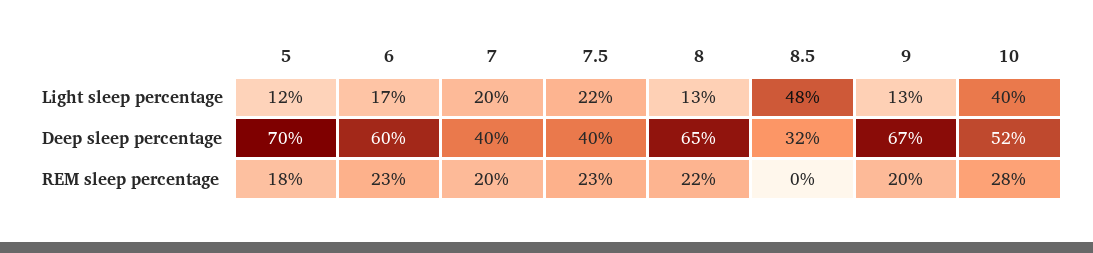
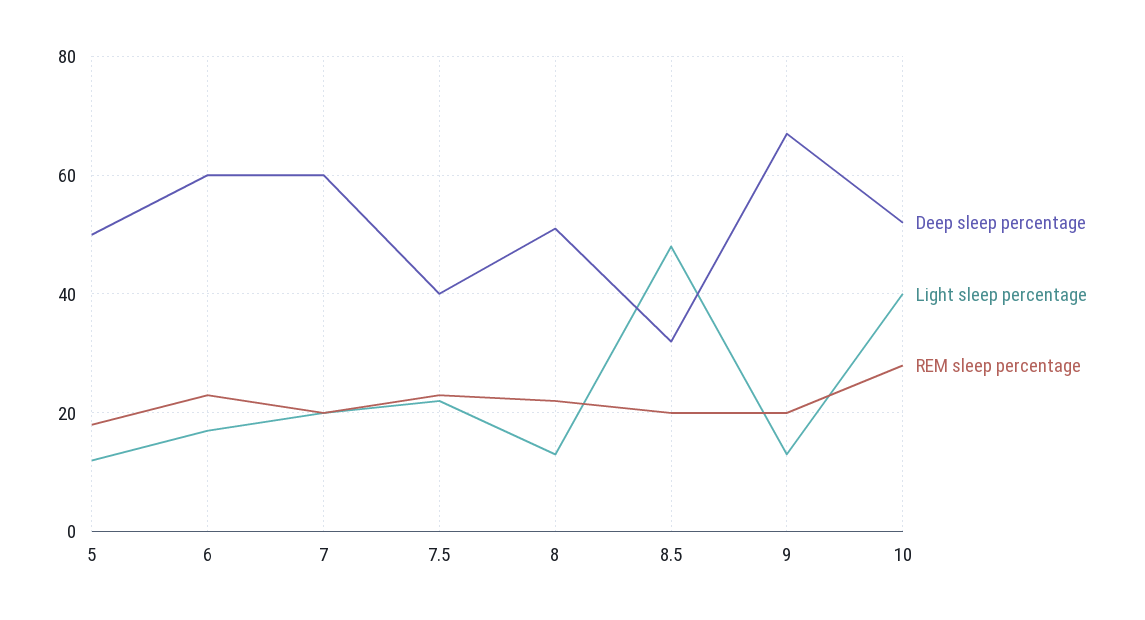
Deep sleep percentage, 5: 70 -> 50
Deep sleep percentage, 7: 40 -> 60
Deep sleep percentage, 8: 65 -> 50
REM sleep percentage, 8.5: 0 -> 20

